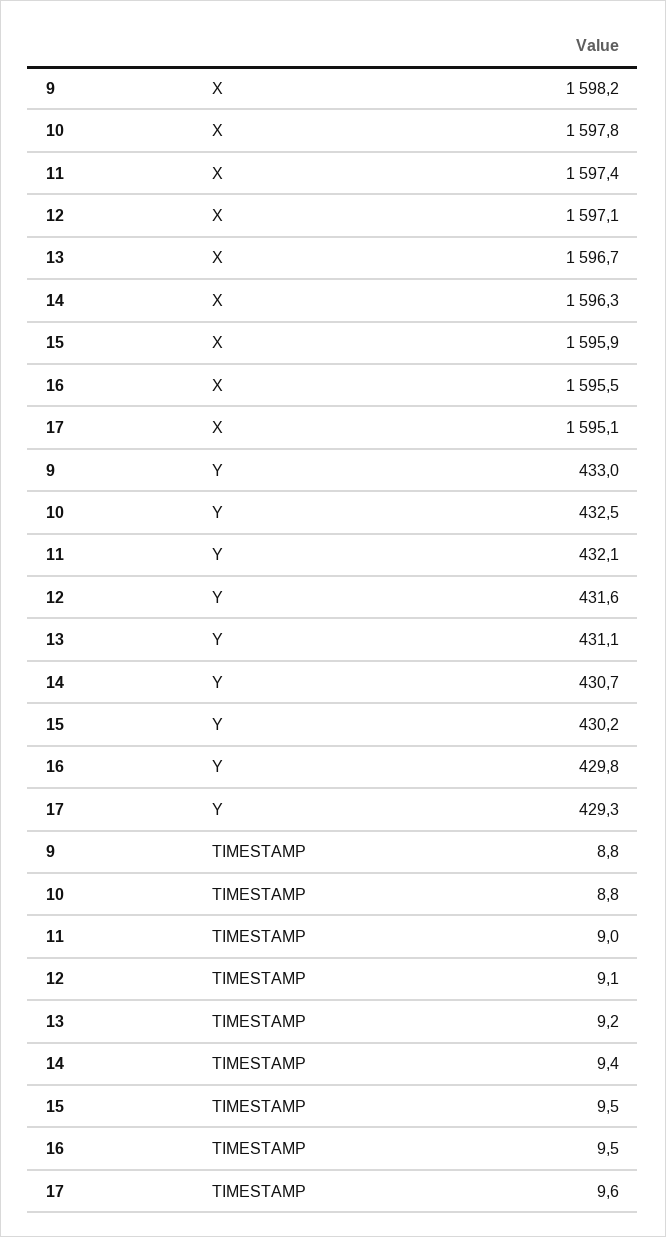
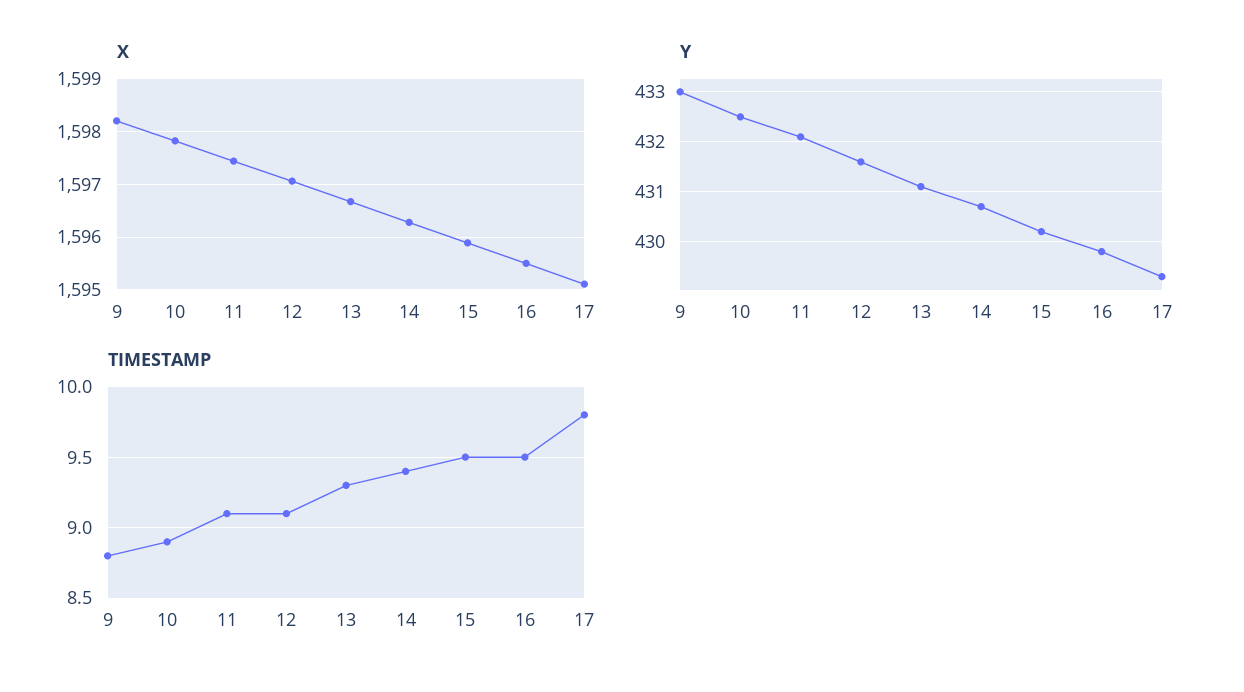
TIMESTAMP, 10: 8.8 -> 8.9
TIMESTAMP, 11: 9 -> 9.1
TIMESTAMP, 13: 9.2 -> 9.3
TIMESTAMP, 17: 9.6 -> 9.8

